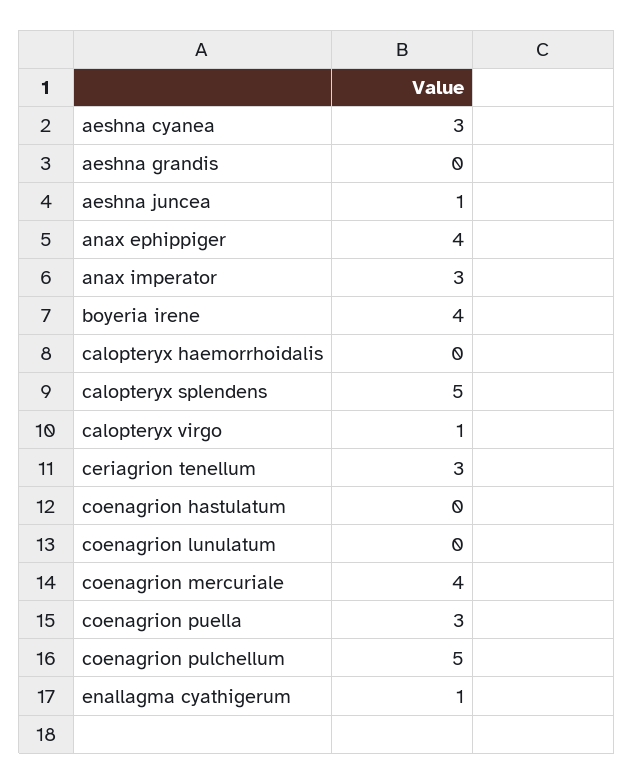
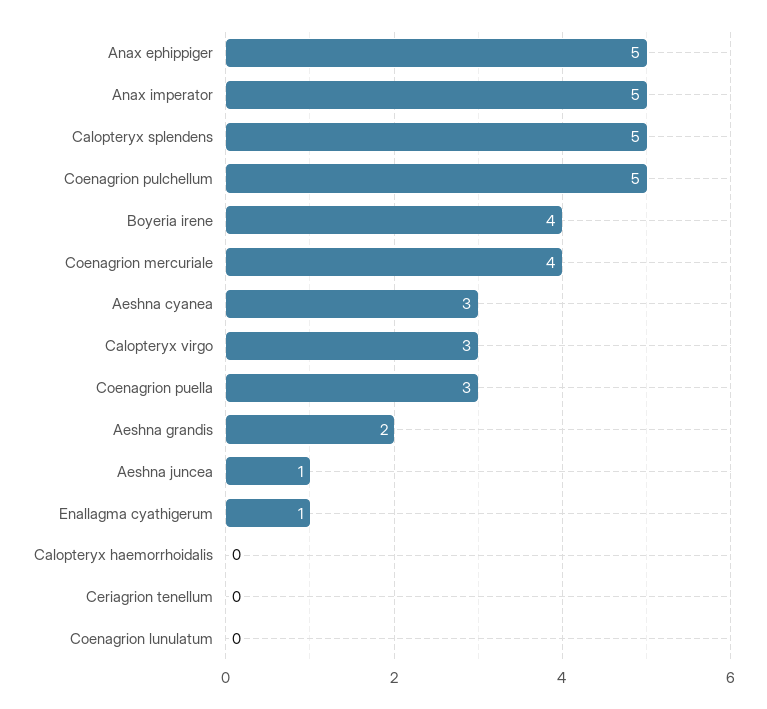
aeshna grandis: 0 -> 2
anax ephippiger: 4 -> 5
anax imperator: 3 -> 5
calopteryx virgo: 1 -> 3
ceriagrion tenellum: 3 -> 0
coenagrion hastulatum: 0 -> none

